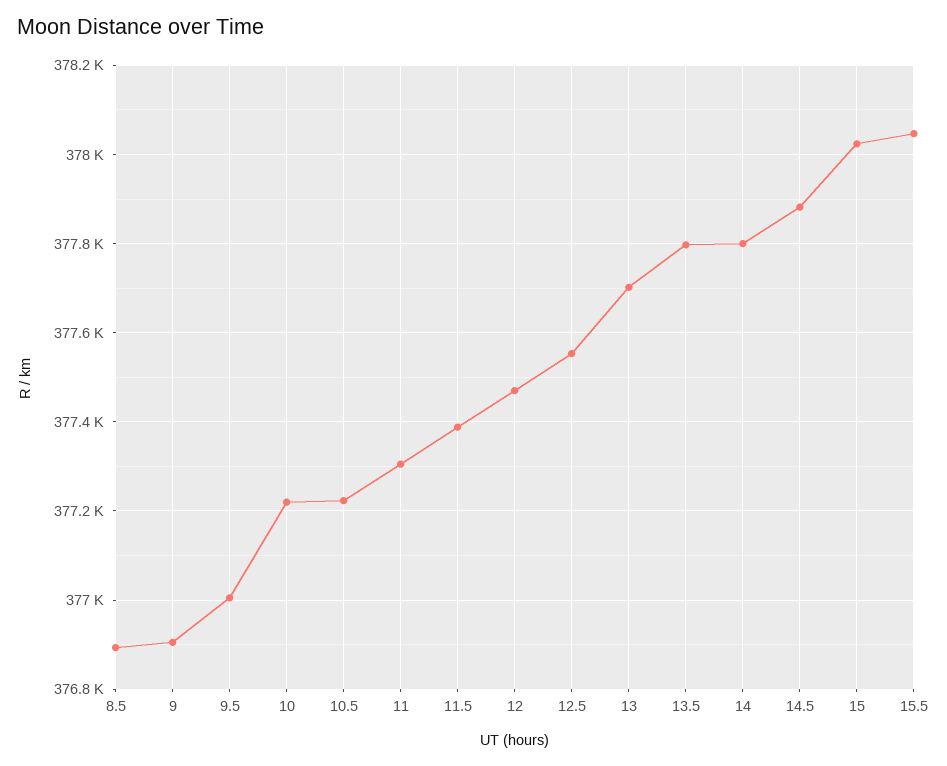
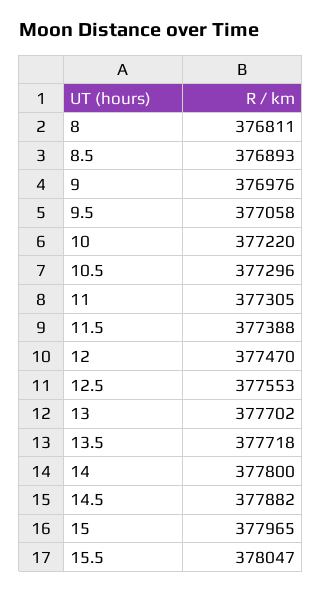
9: 376900 -> 376976
9.5: 377000 -> 377058
10.5: 377220 -> 377296
13.5: 377800 -> 377718
15: 378020 -> 377965
8: none -> 376811

